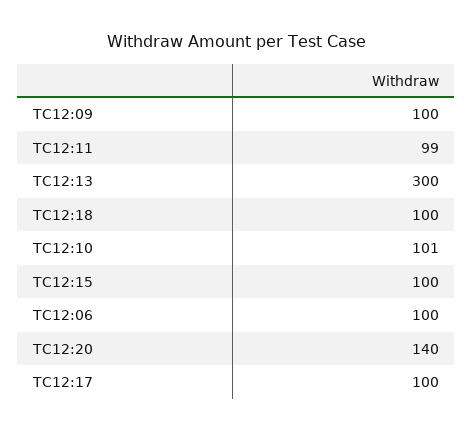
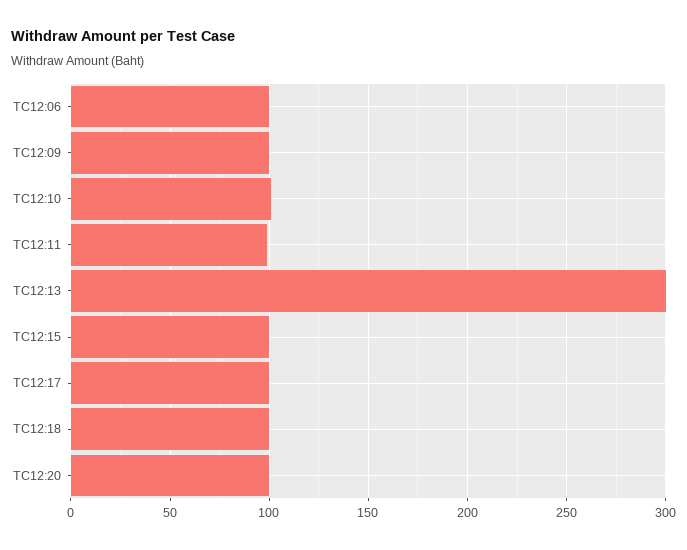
TC12:20: 140 -> 100

